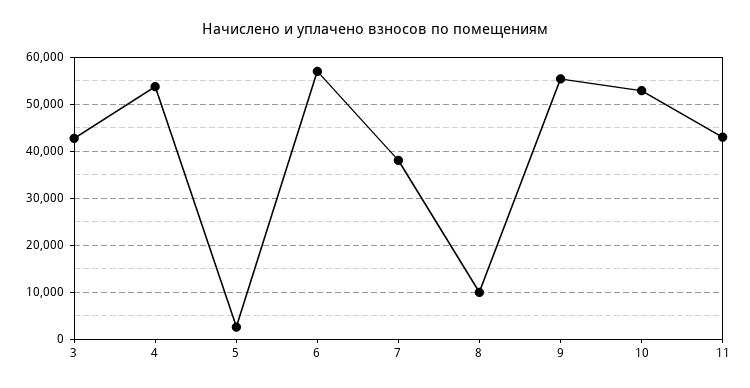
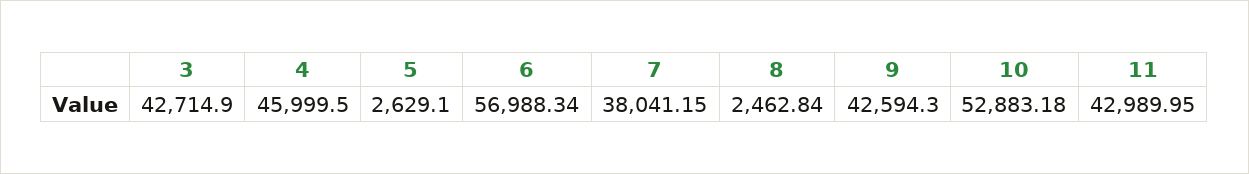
4: 54000 -> 45999.5
8: 10000 -> 2462.84
9: 56000 -> 42594.3

